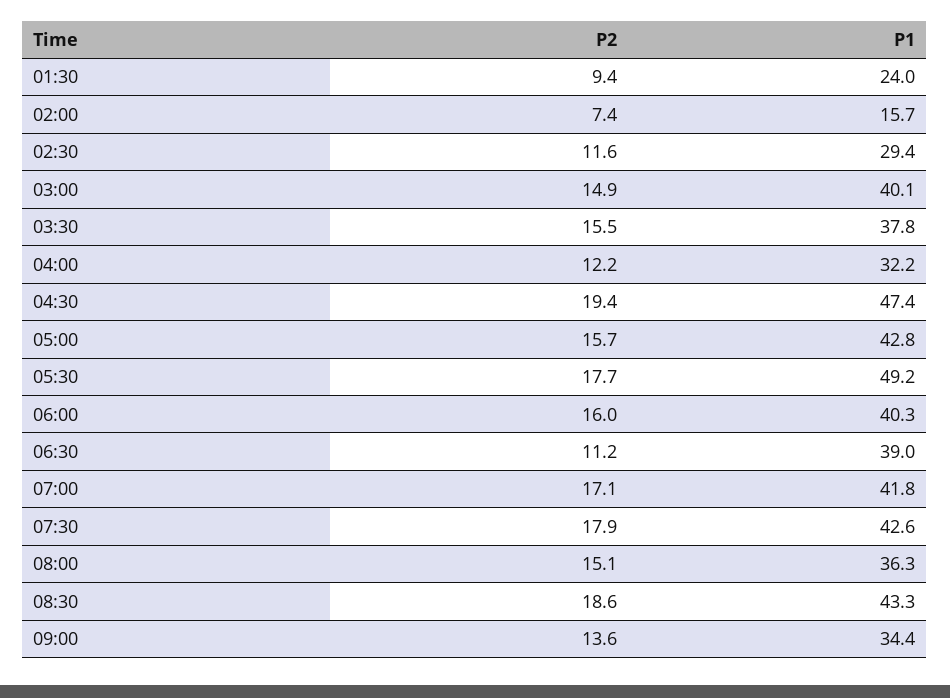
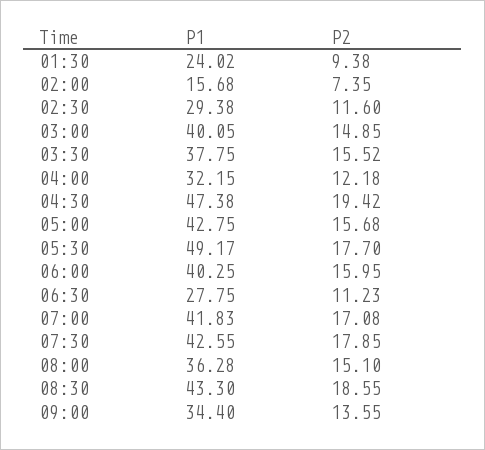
P1, 06:30: 39 -> 27.75

